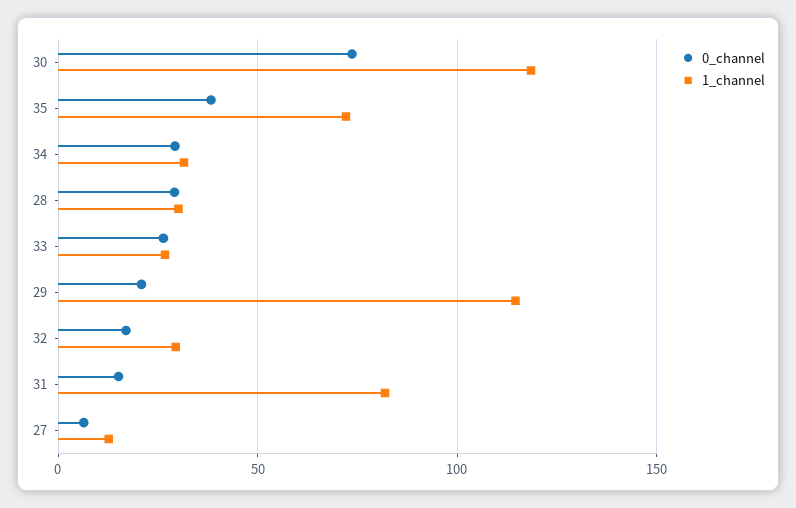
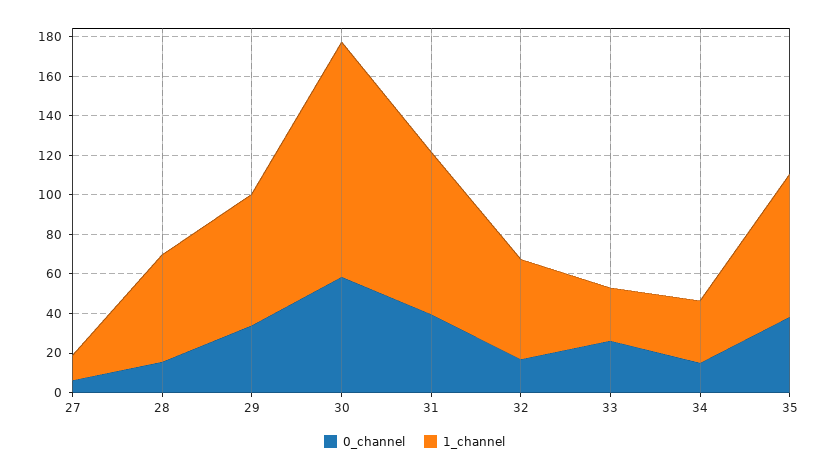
0_channel, 30: 75 -> 60
0_channel, 34: 30 -> 15
0_channel, 28: 30 -> 15
1_channel, 28: 30 -> 55
0_channel, 29: 20 -> 35
1_channel, 29: 115 -> 65
1_channel, 32: 30 -> 50
0_channel, 31: 15 -> 40

